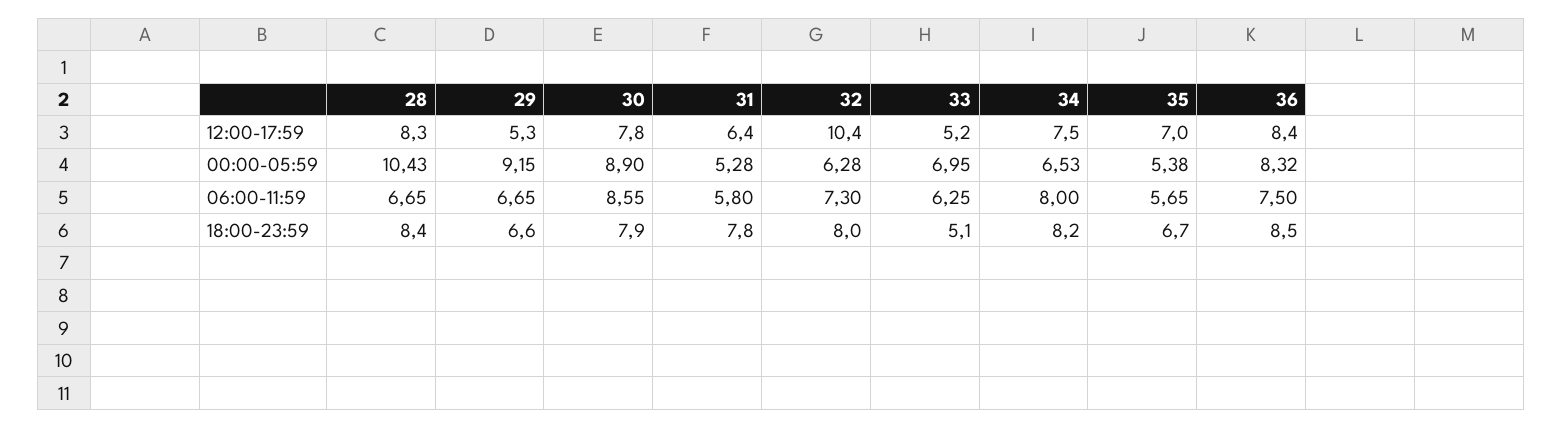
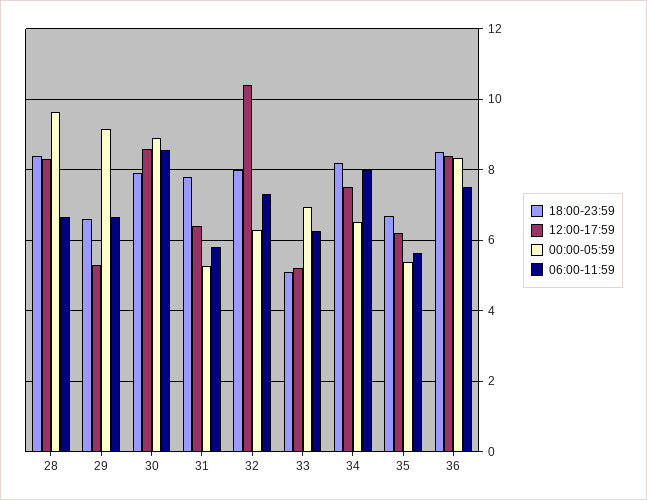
12:00-17:59, 30: 7.8 -> 8.6
12:00-17:59, 35: 7 -> 6.2
00:00-05:59, 28: 10.43 -> 9.6

